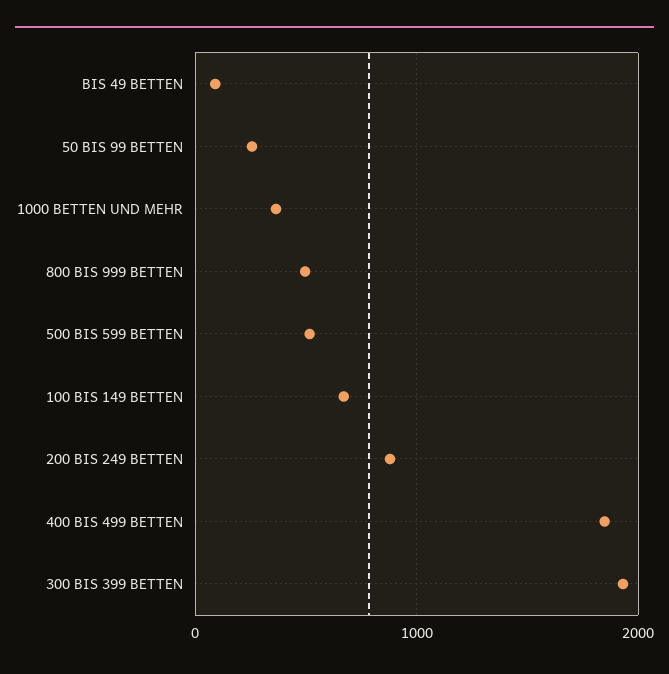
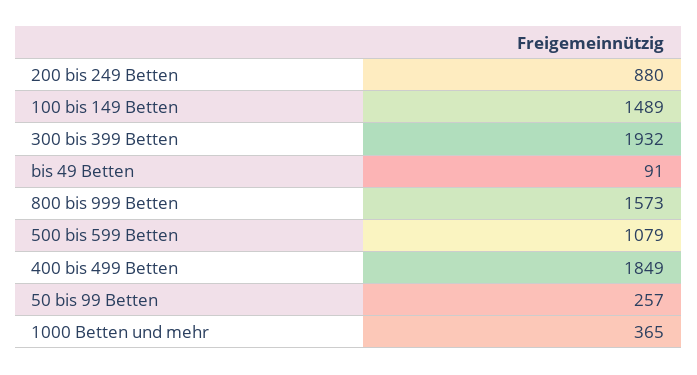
800 BIS 999 BETTEN: 500 -> 1573
500 BIS 599 BETTEN: 500 -> 1079
100 BIS 149 BETTEN: 700 -> 1489

